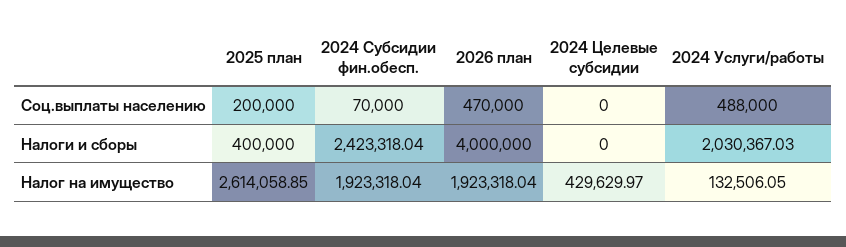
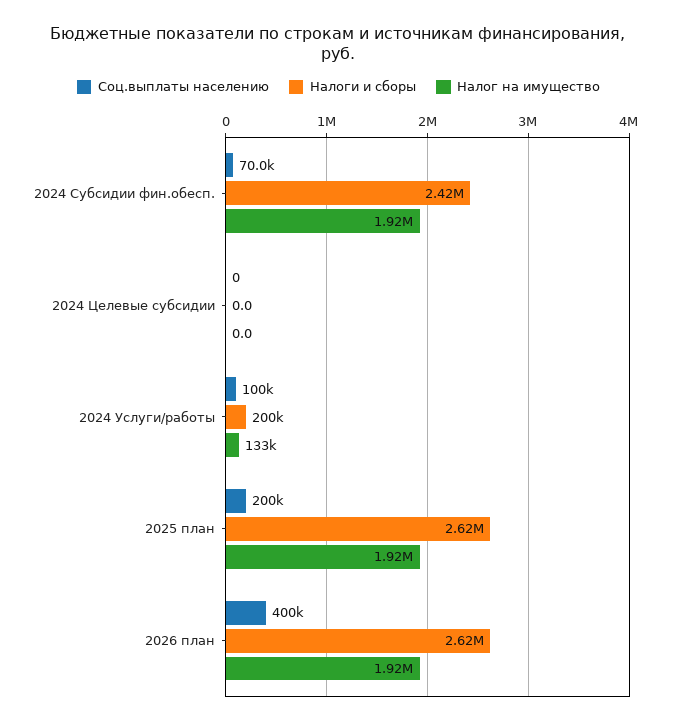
Соц.выплаты населению, 2026 план: 470000 -> 400000
Соц.выплаты населению, 2024 Услуги/работы: 488000 -> 100000
Налоги и сборы, 2025 план: 400000 -> 2620000
Налоги и сборы, 2026 план: 4000000 -> 2620000
Налоги и сборы, 2024 Услуги/работы: 2030367.03 -> 200000
Налог на имущество, 2025 план: 2614058.85 -> 1920000
Налог на имущество, 2024 Целевые субсидии: 429629.97 -> 0

